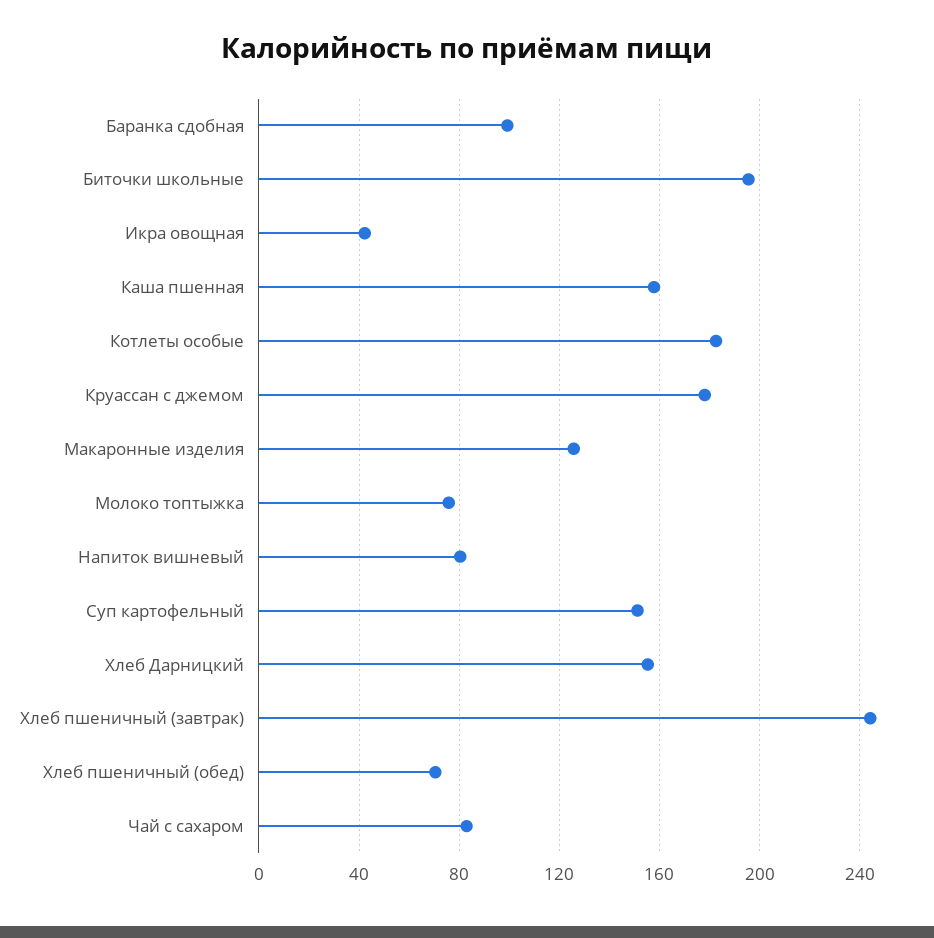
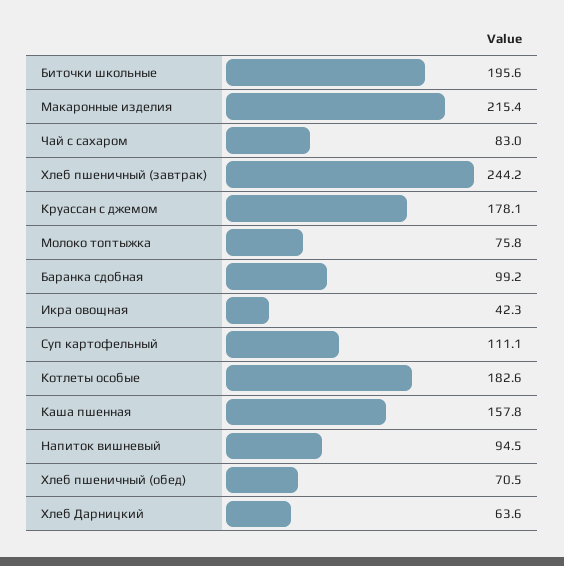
Макаронные изделия: 125 -> 215.4
Напиток вишневый: 80 -> 94.5
Суп картофельный: 150 -> 111.1
Хлеб Дарницкий: 155 -> 63.6

